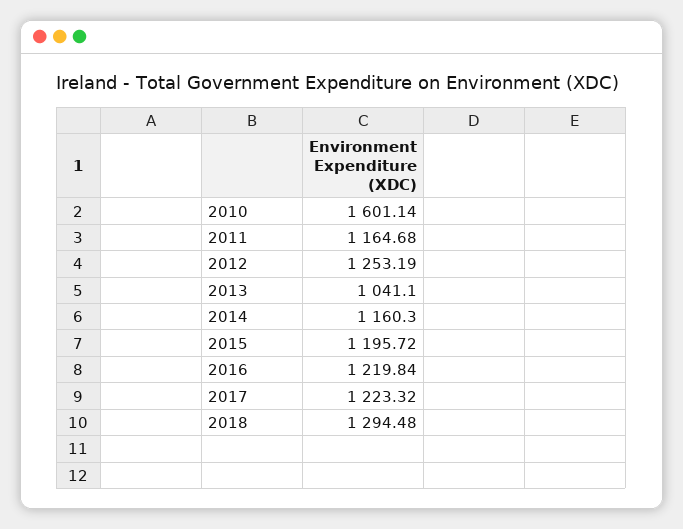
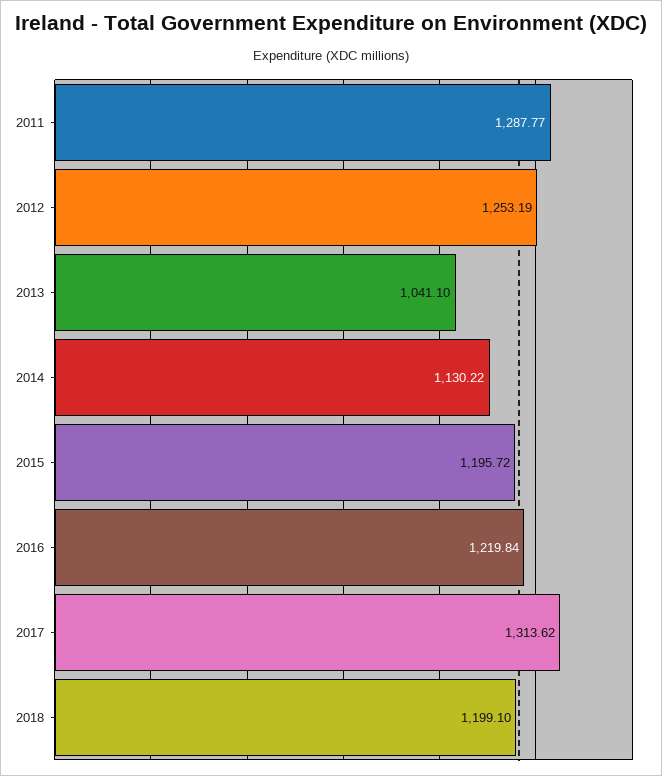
2010: 1601.14 -> none
2011: 1164.68 -> 1287.77
2014: 1160.3 -> 1130.22
2017: 1223.32 -> 1313.62
2018: 1294.48 -> 1199.1

